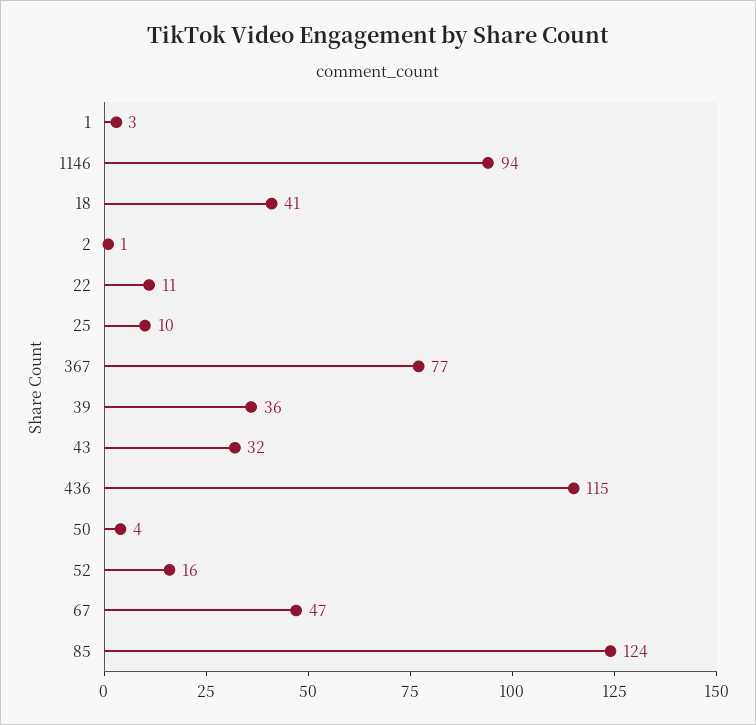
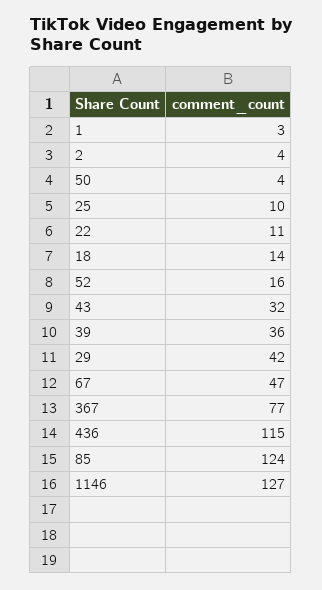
1146: 94 -> 127
18: 41 -> 14
2: 1 -> 4
29: none -> 42

